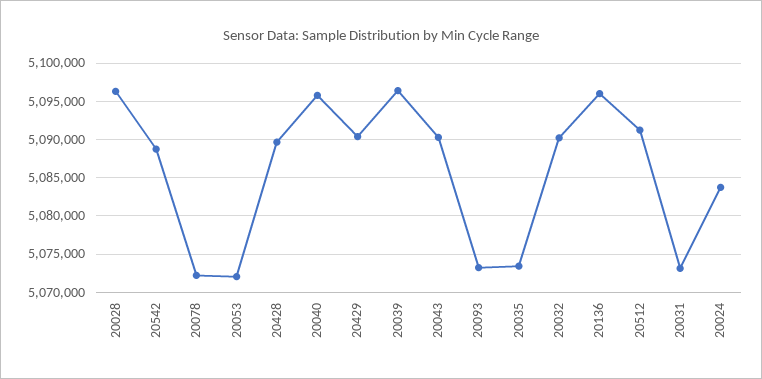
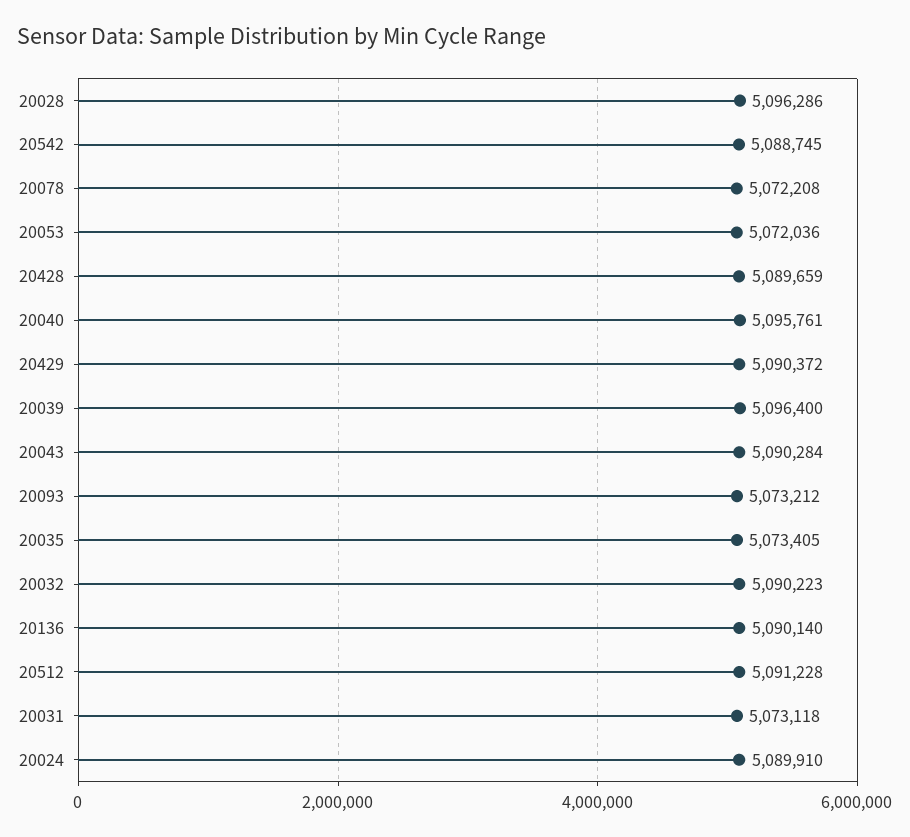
20136: 5096000 -> 5090140
20024: 5084000 -> 5089910

